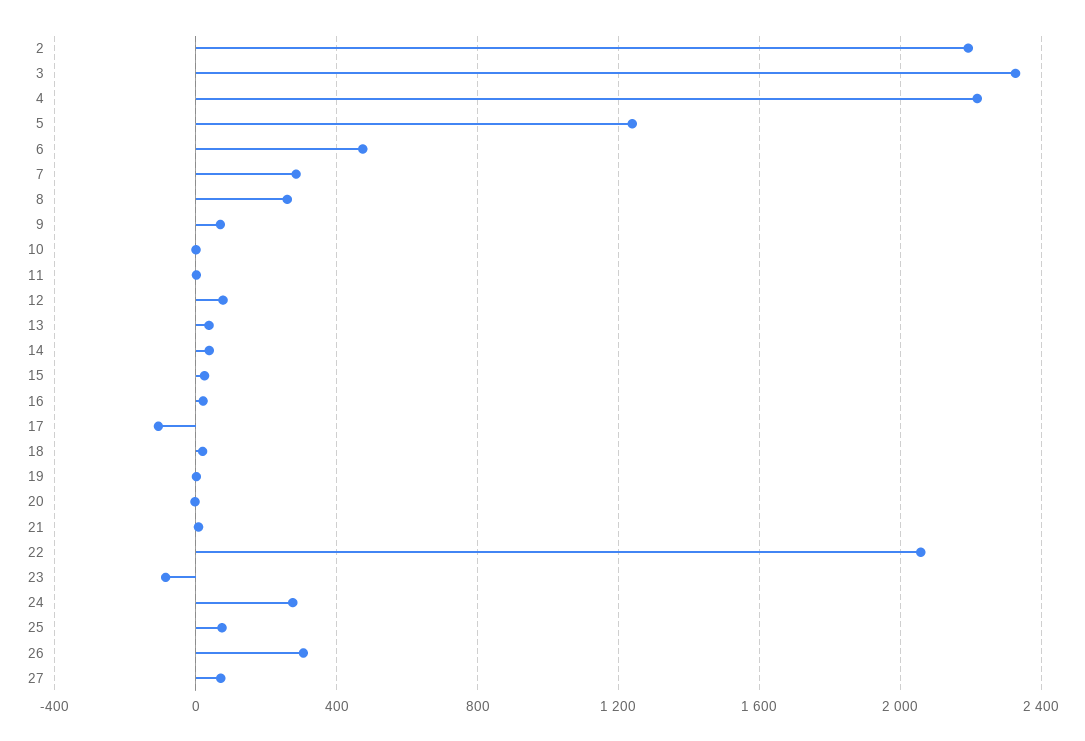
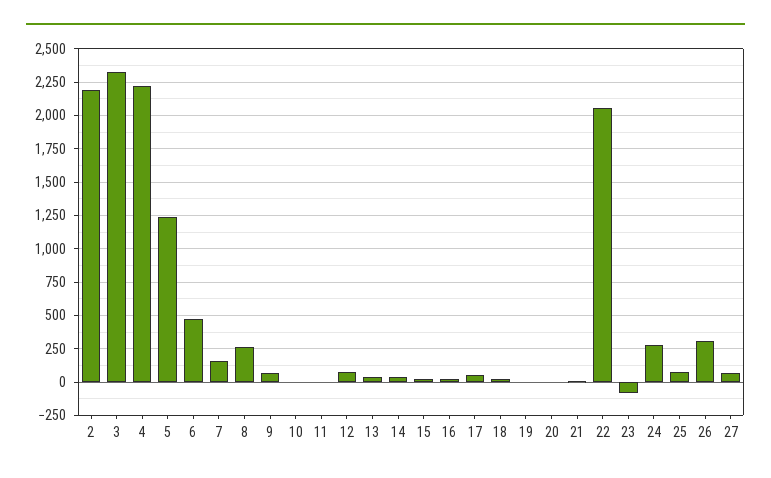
7: 300 -> 150
17: -100 -> 50

